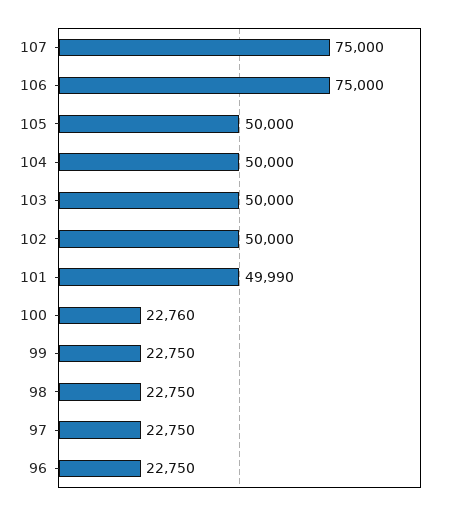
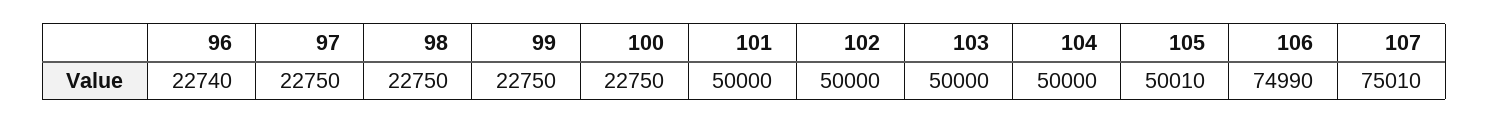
107: 75000 -> 75010
106: 75000 -> 74990
105: 50000 -> 50010
101: 49990 -> 50000
100: 22760 -> 22750
96: 22750 -> 22740

